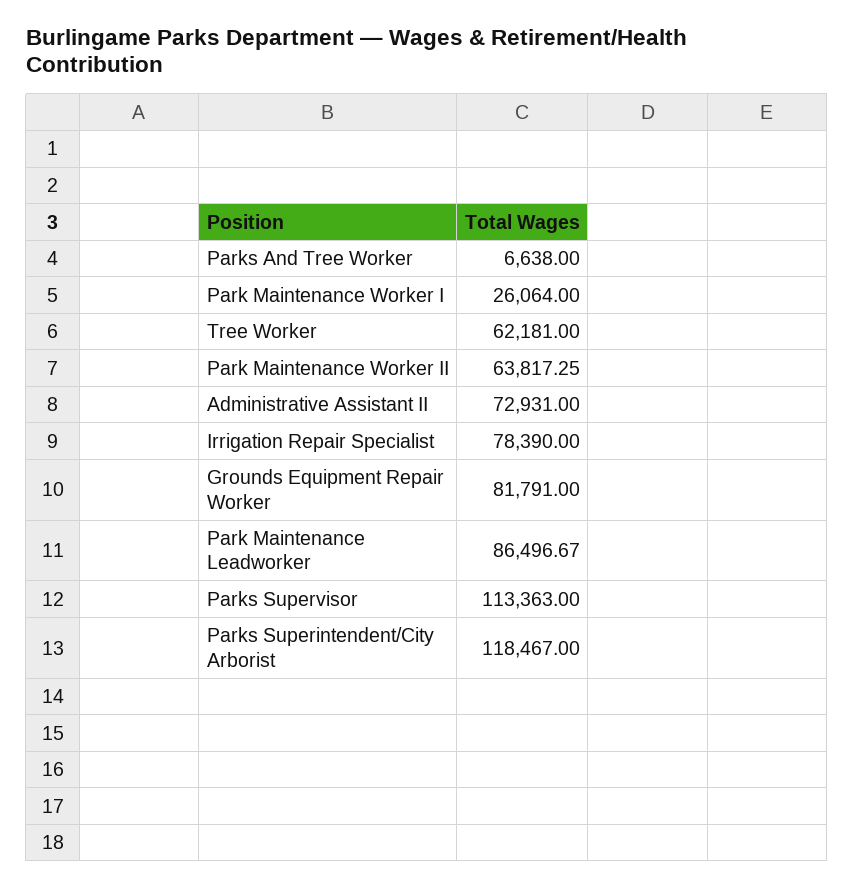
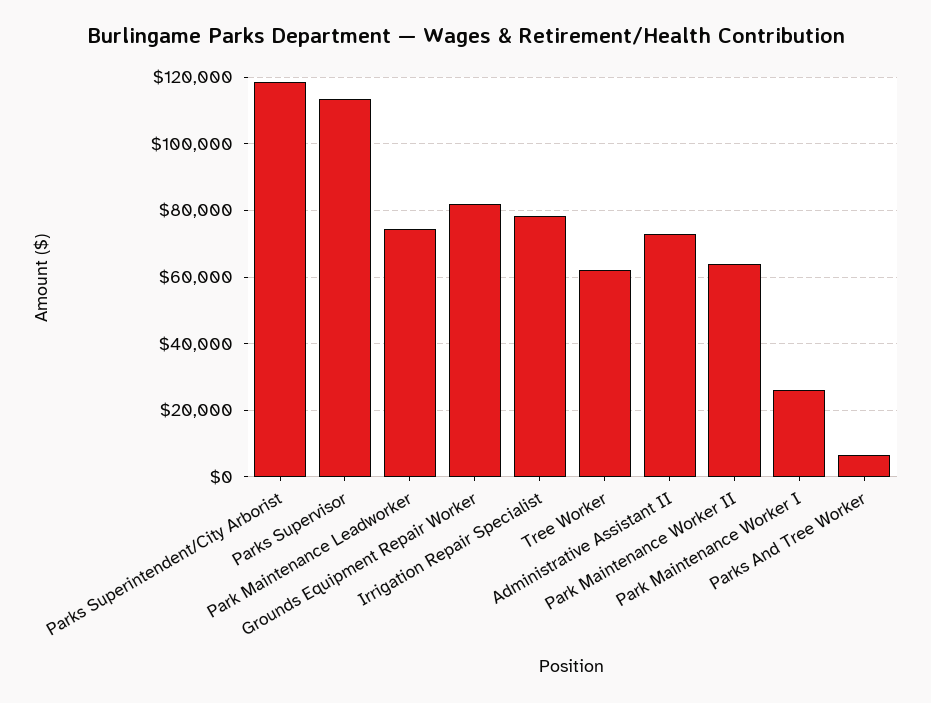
Park Maintenance Leadworker: 86496.67 -> 74000

